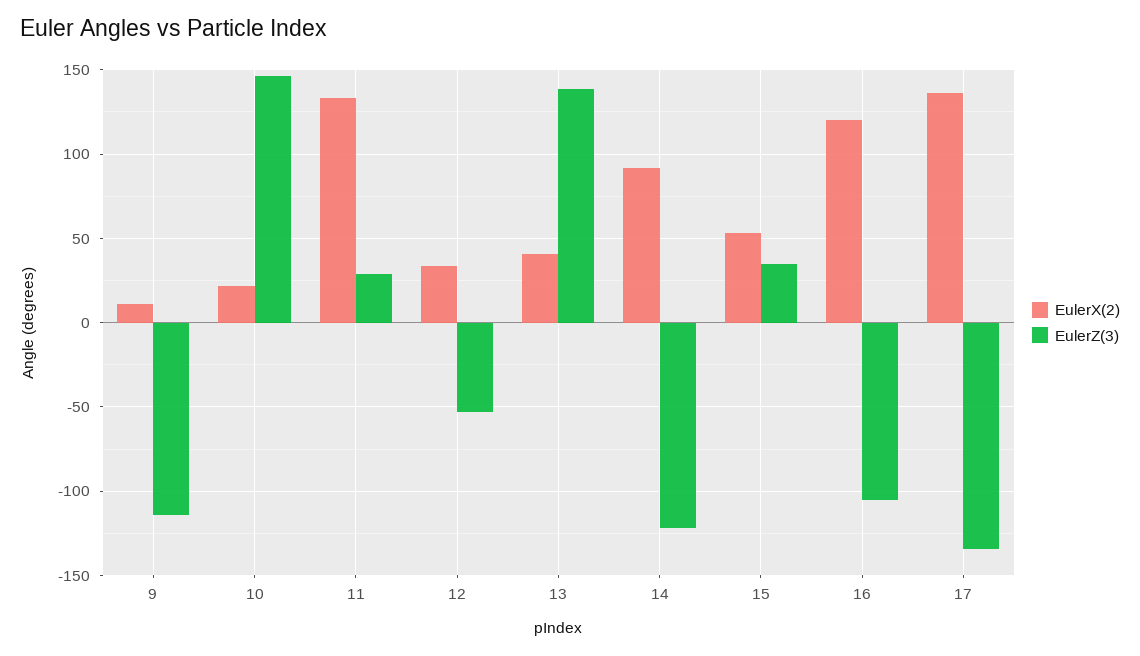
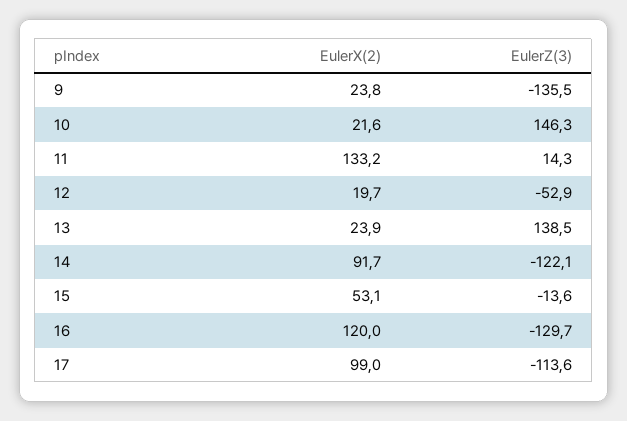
EulerX(2), 9: 10 -> 23.8
EulerZ(3), 9: -115 -> -135.5
EulerZ(3), 11: 30 -> 14.3
EulerX(2), 12: 35 -> 19.7
EulerX(2), 13: 40 -> 23.9
EulerZ(3), 15: 35 -> -13.6
EulerZ(3), 16: -105 -> -129.7
EulerX(2), 17: 135 -> 99
EulerZ(3), 17: -135 -> -113.6

